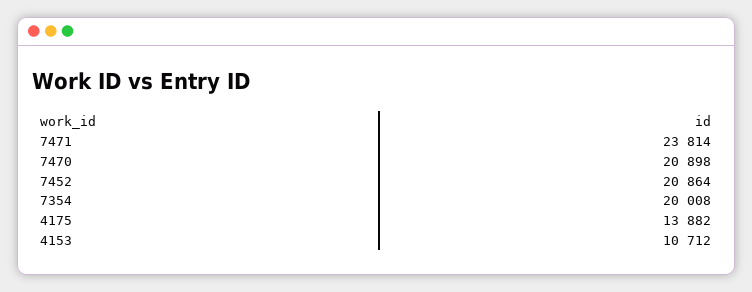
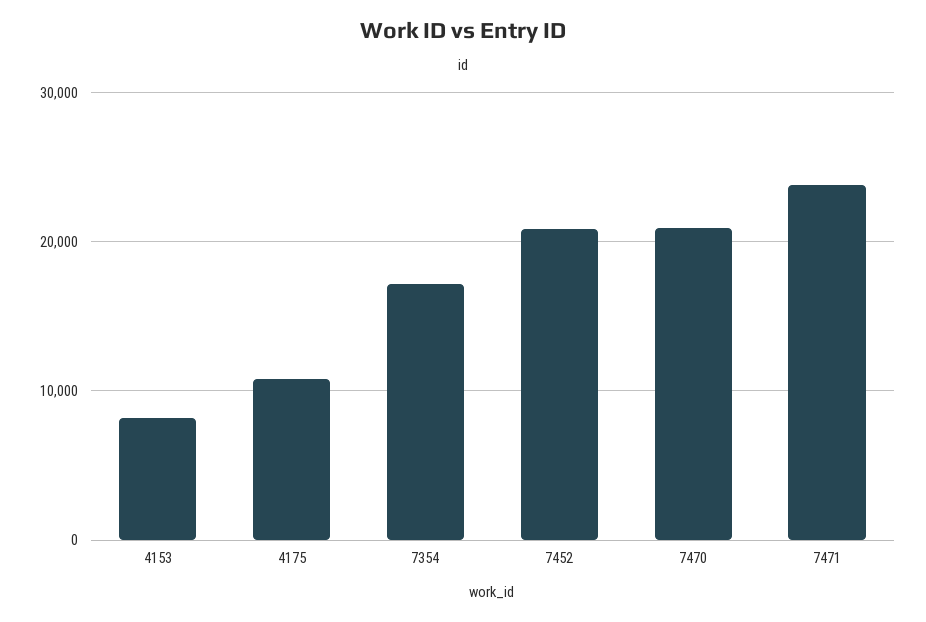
7354: 20008 -> 17000
4175: 13882 -> 11000
4153: 10712 -> 8000

